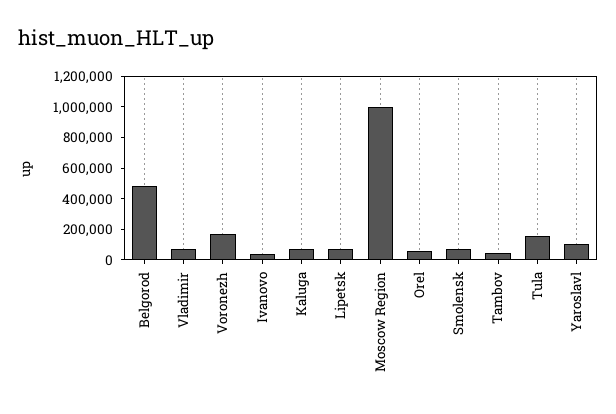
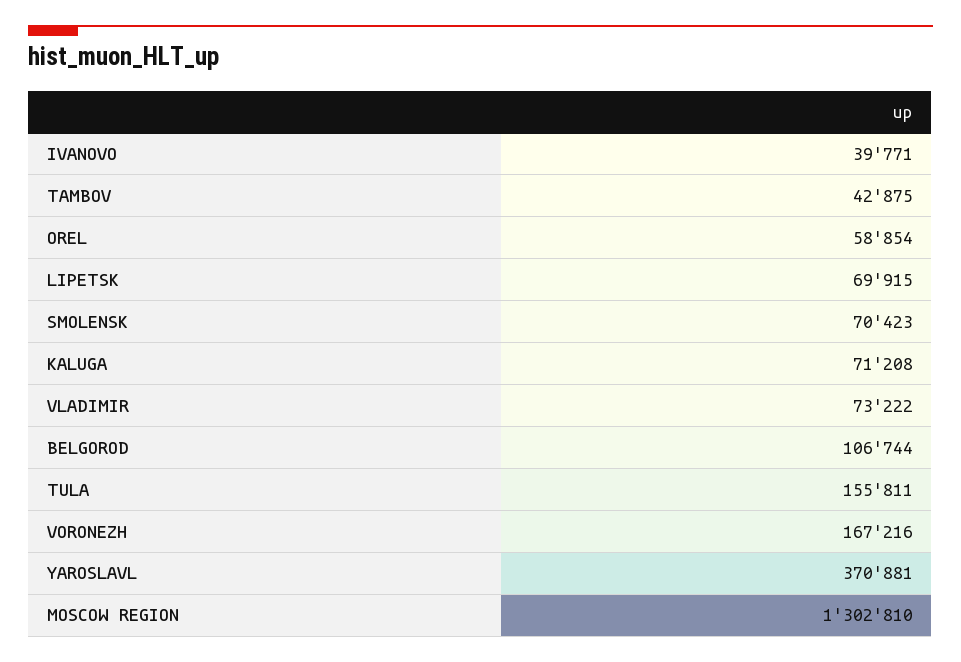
Belgorod: 500000 -> 106744
Moscow Region: 1000000 -> 1302810
Yaroslavl: 100000 -> 370881

